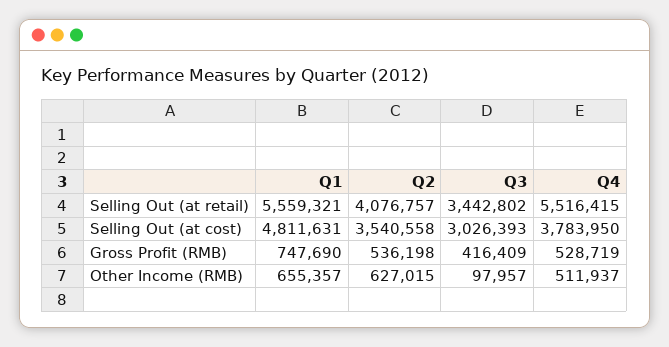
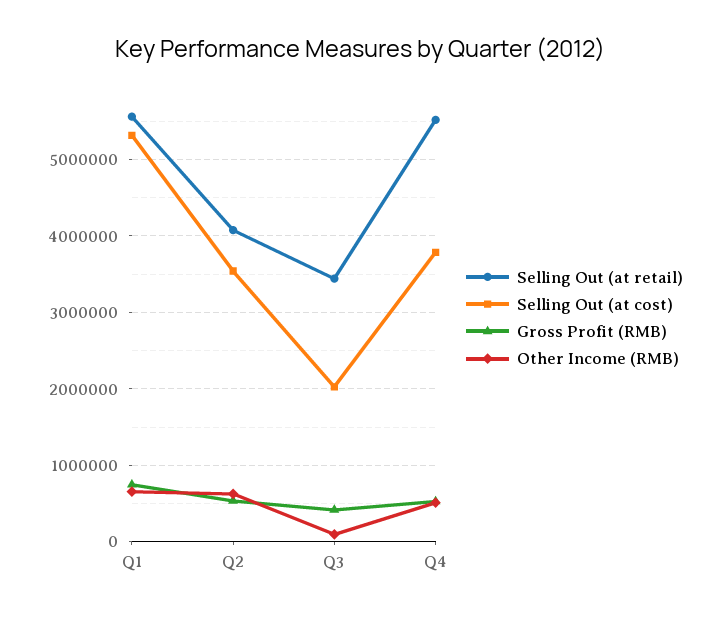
Selling Out (at cost), Q1: 4811631 -> 5300000
Selling Out (at cost), Q3: 3026393 -> 2000000

